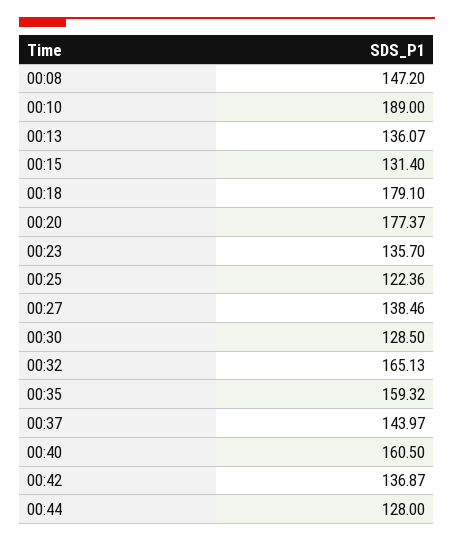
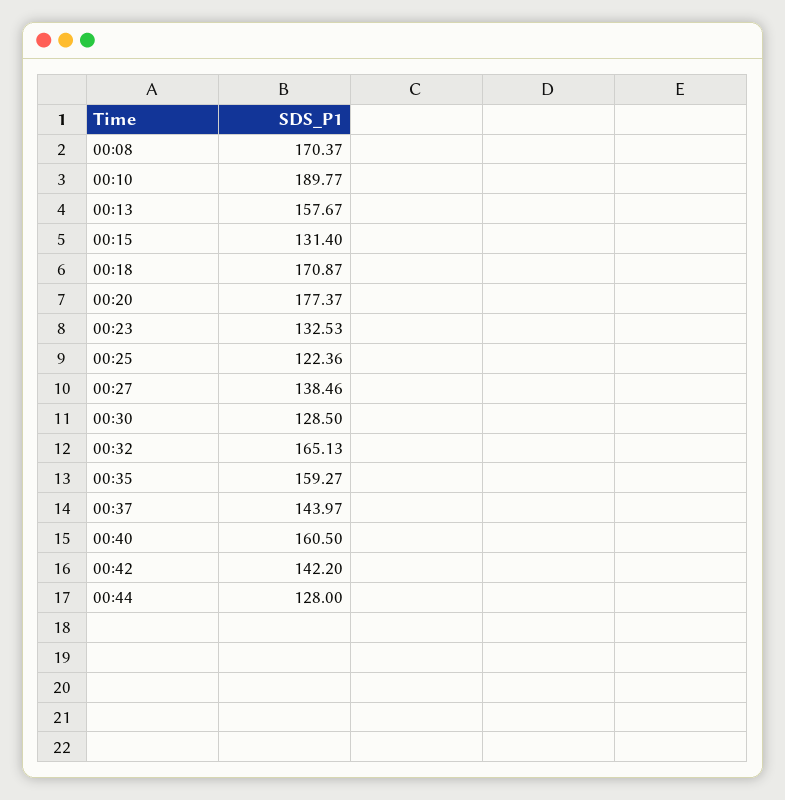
00:08: 147.2 -> 170.37
00:10: 189 -> 189.77
00:13: 136.07 -> 157.67
00:18: 179.1 -> 170.87
00:23: 135.7 -> 132.53
00:35: 159.32 -> 159.27
00:42: 136.87 -> 142.2

